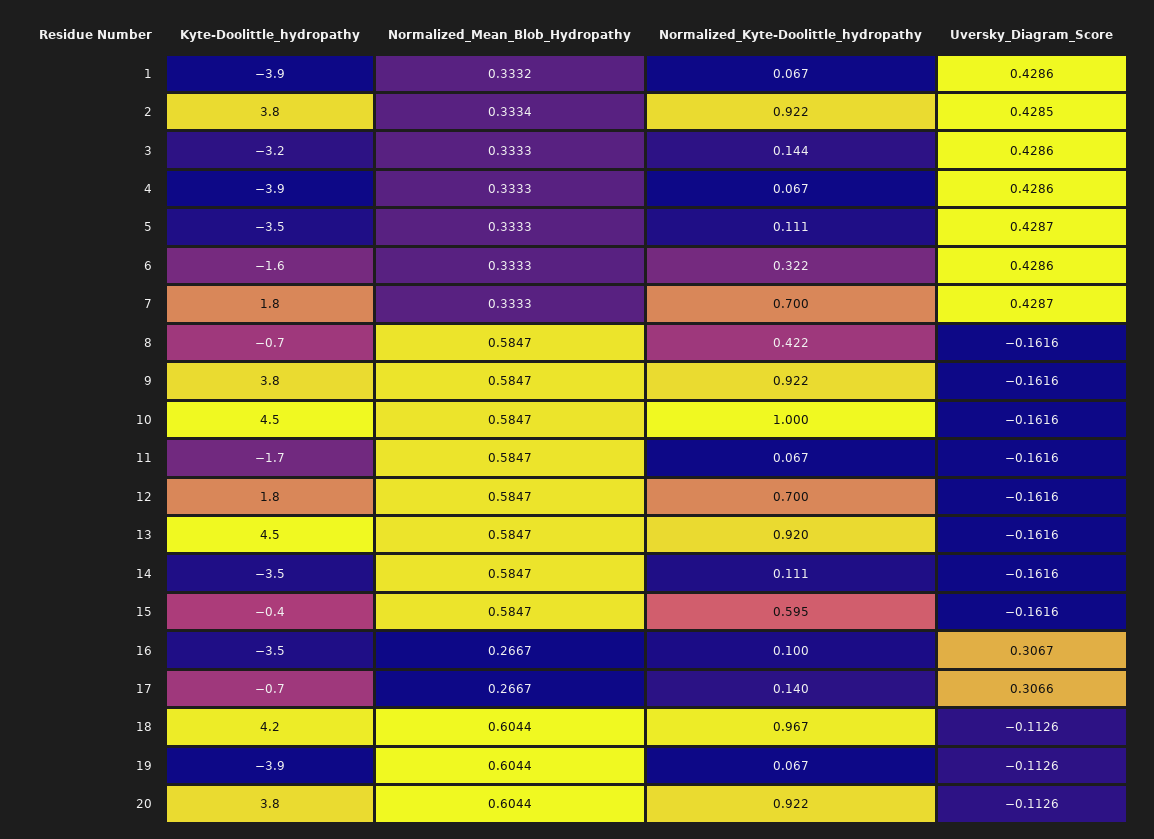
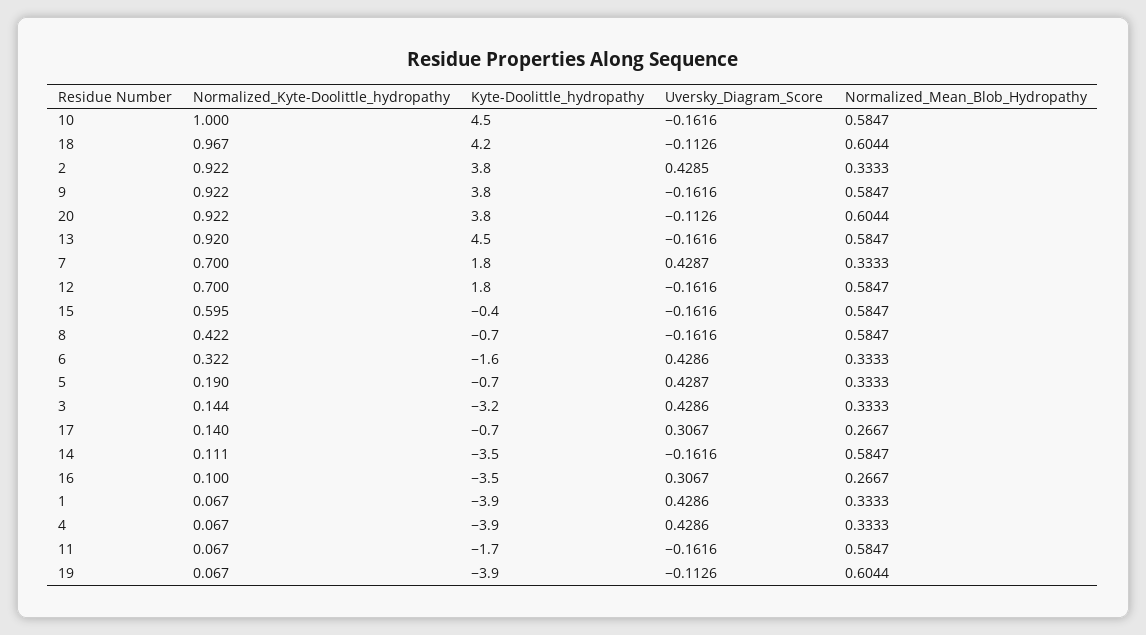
Normalized_Mean_Blob_Hydropathy, 1: 0.3332 -> 0.3333
Normalized_Mean_Blob_Hydropathy, 2: 0.3334 -> 0.3333
Kyte-Doolittle_hydropathy, 5: -3.5 -> -0.7
Normalized_Kyte-Doolittle_hydropathy, 5: 0.111 -> 0.19
Uversky_Diagram_Score, 17: 0.3066 -> 0.3067

